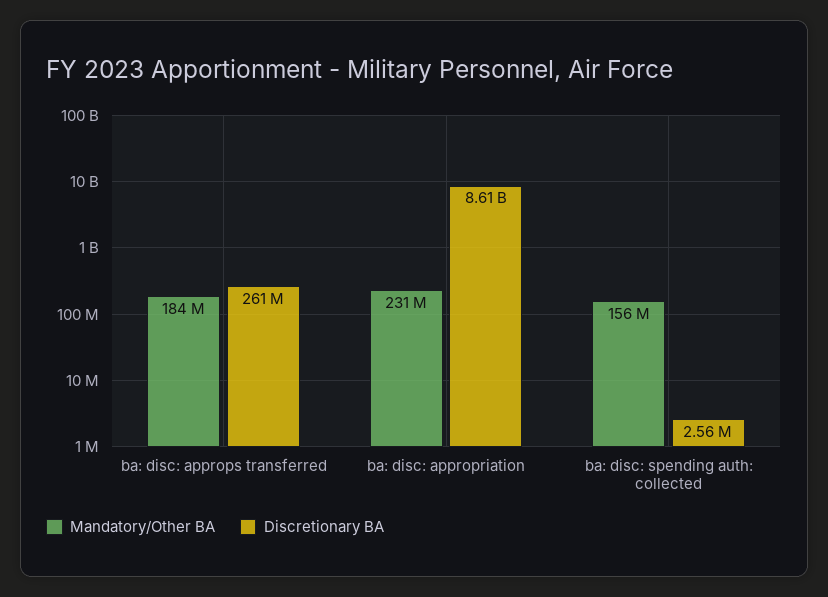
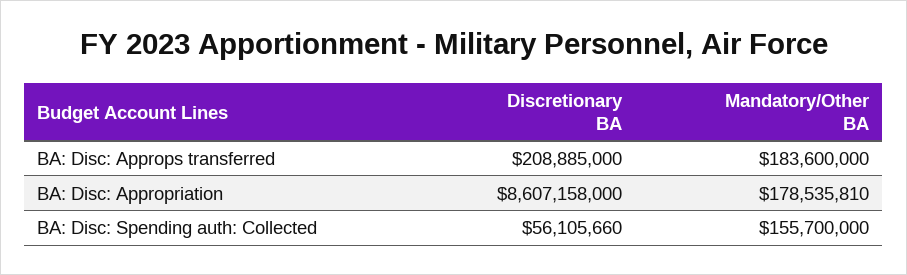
Discretionary BA, ba: disc: approps transferred: 261000000 -> 208885000
Mandatory/Other BA, ba: disc: appropriation: 231000000 -> 178535810
Discretionary BA, ba: disc: spending auth: collected: 2560000 -> 56105660

